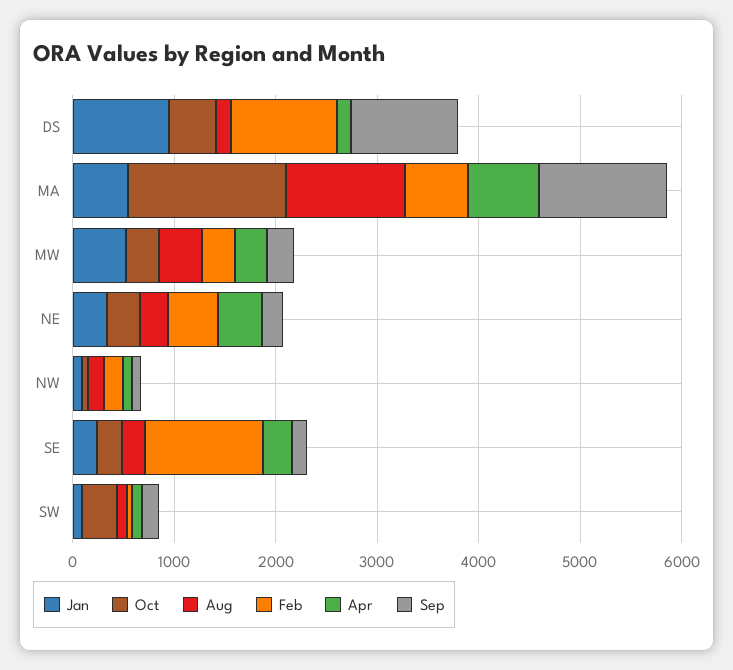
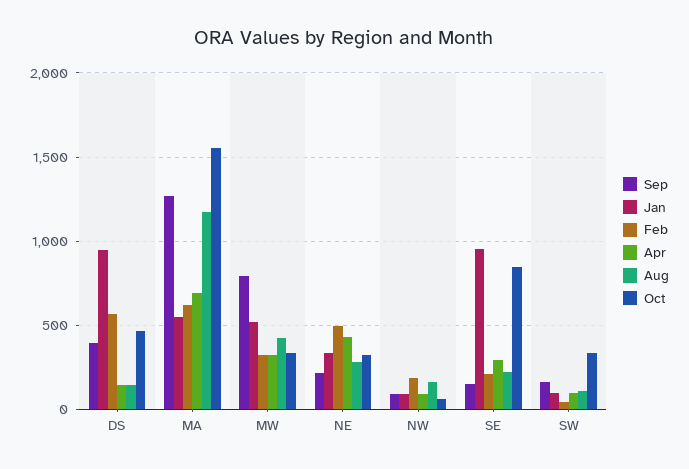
Feb, DS: 1000 -> 550
Sep, DS: 1000 -> 400
Sep, MW: 200 -> 800
Jan, SE: 200 -> 950
Oct, SE: 200 -> 850
Feb, SE: 1200 -> 200

